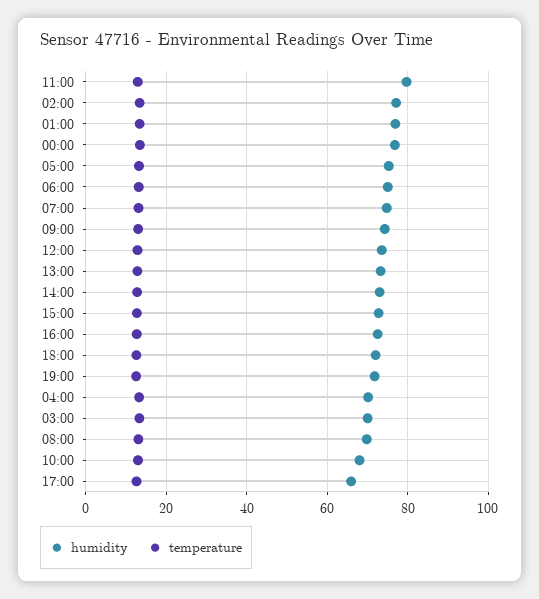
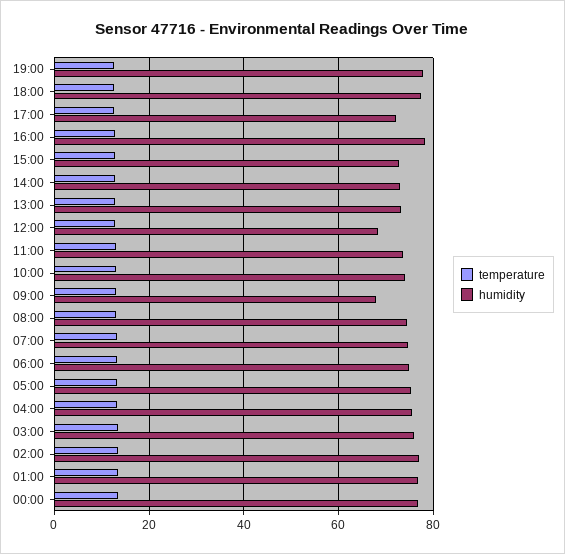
humidity, 11:00: 80 -> 74
humidity, 09:00: 74 -> 68
humidity, 12:00: 74 -> 68
humidity, 16:00: 72 -> 78
humidity, 18:00: 72 -> 78
humidity, 19:00: 72 -> 78
humidity, 04:00: 70 -> 76
humidity, 03:00: 70 -> 76
humidity, 08:00: 70 -> 74
humidity, 10:00: 68 -> 74
humidity, 17:00: 66 -> 72

